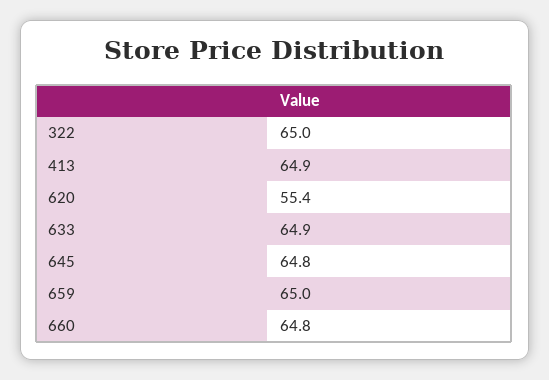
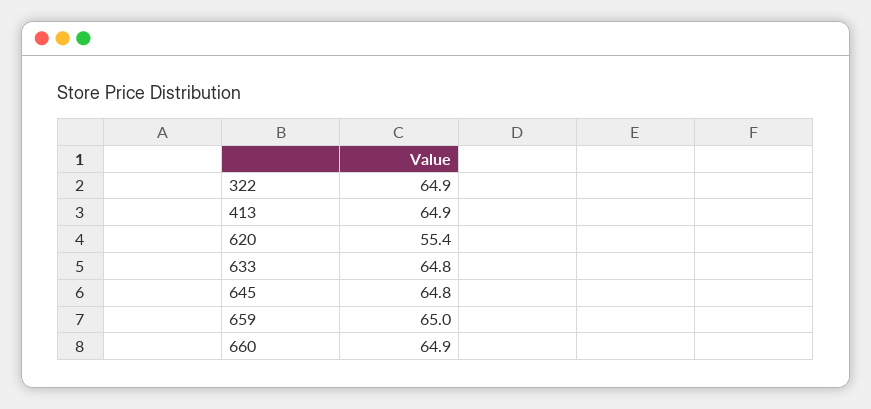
322: 65 -> 64.9
633: 64.9 -> 64.8
660: 64.8 -> 64.9

